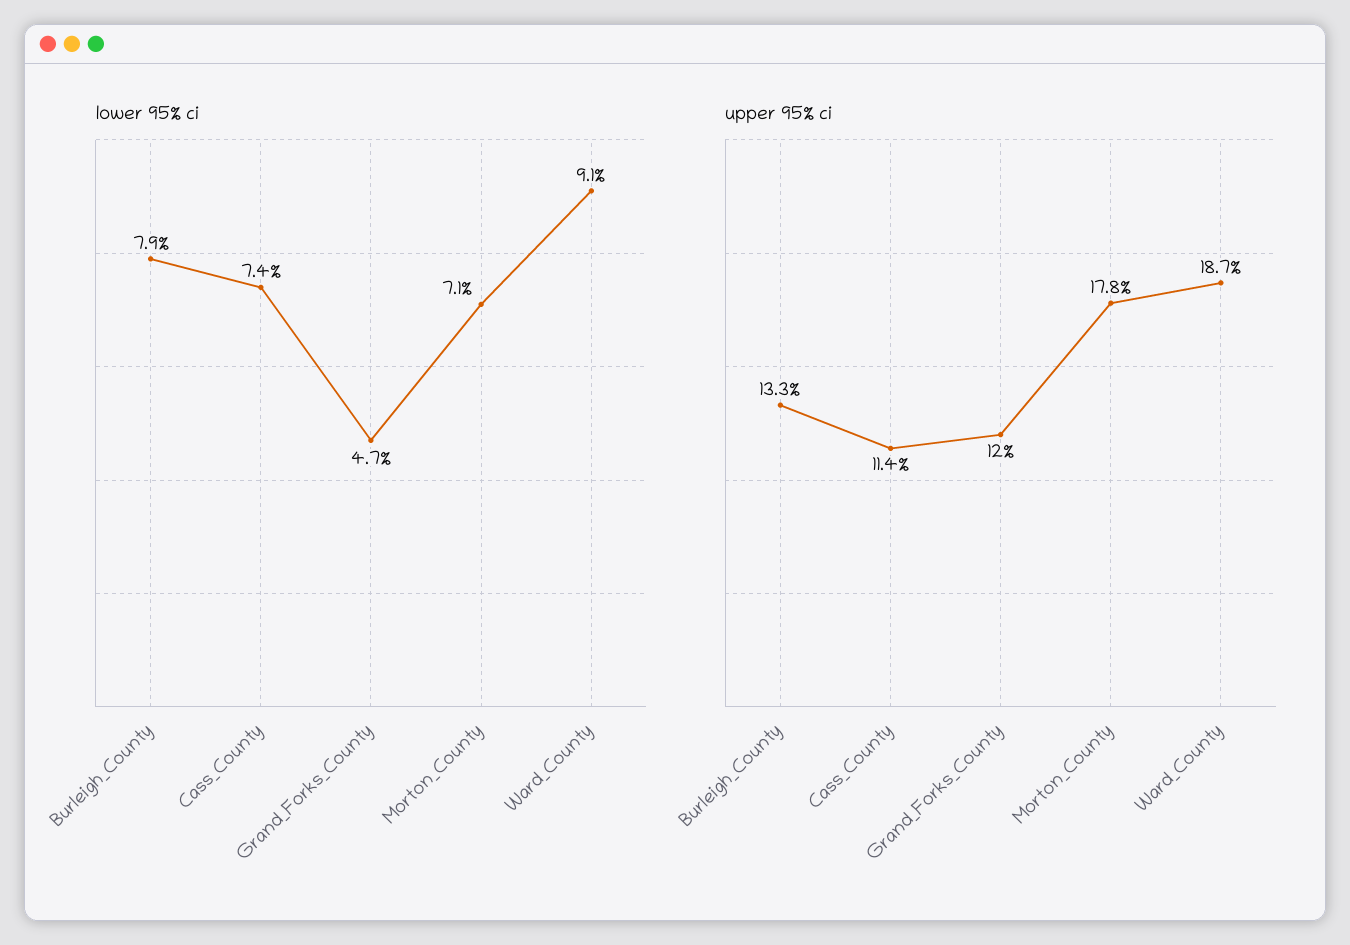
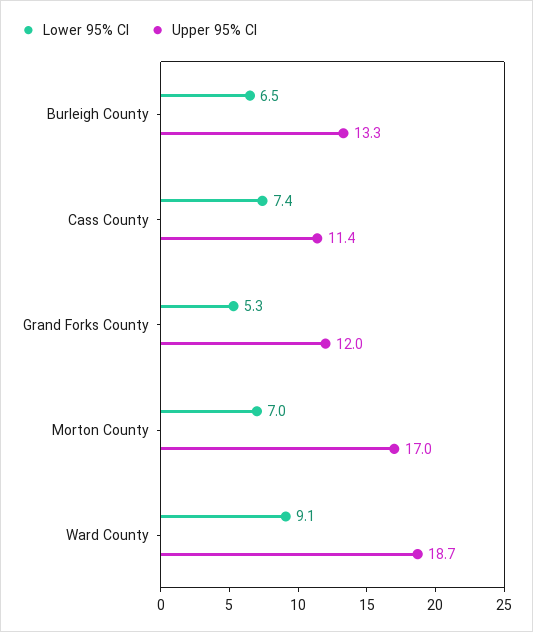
lower 95% ci, Burleigh_County: 7.9 -> 6.5
lower 95% ci, Grand_Forks_County: 4.7 -> 5.3
lower 95% ci, Morton_County: 7.1 -> 7
upper 95% ci, Morton_County: 17.8 -> 17

